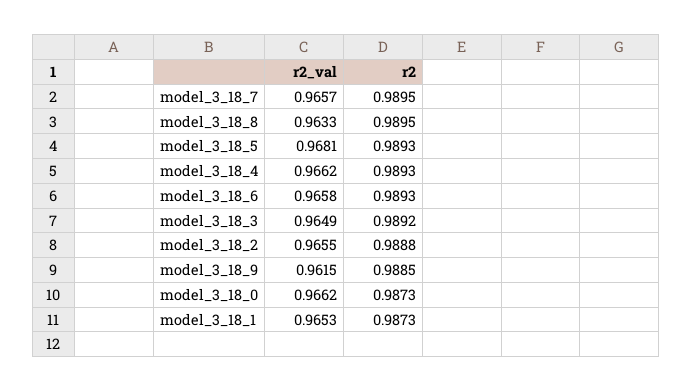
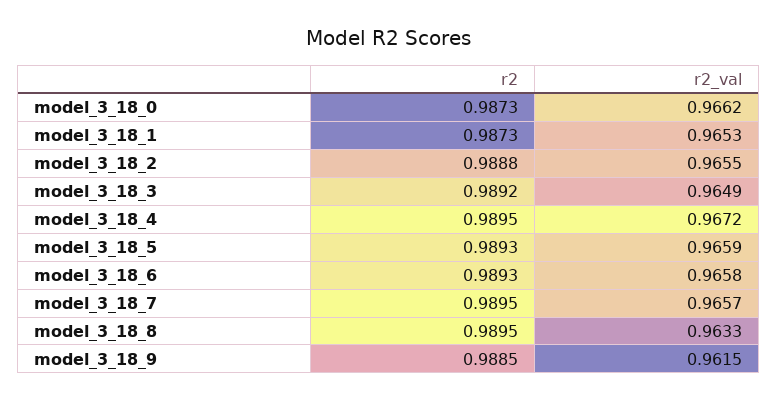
r2_val, model_3_18_5: 0.9681 -> 0.9659
r2_val, model_3_18_4: 0.9662 -> 0.9672
r2, model_3_18_4: 0.9893 -> 0.9895

